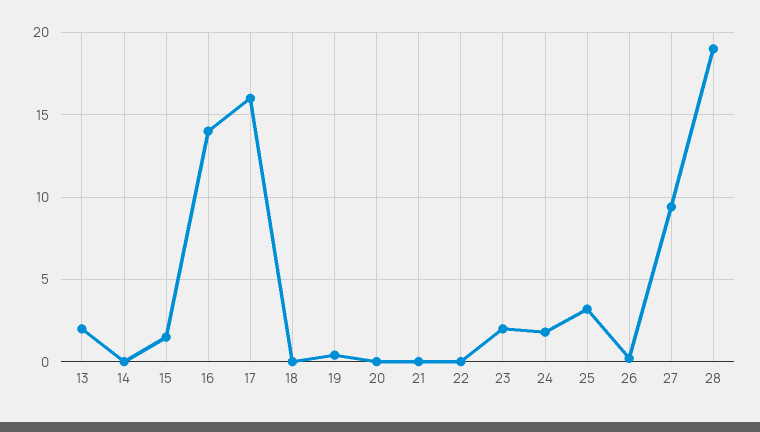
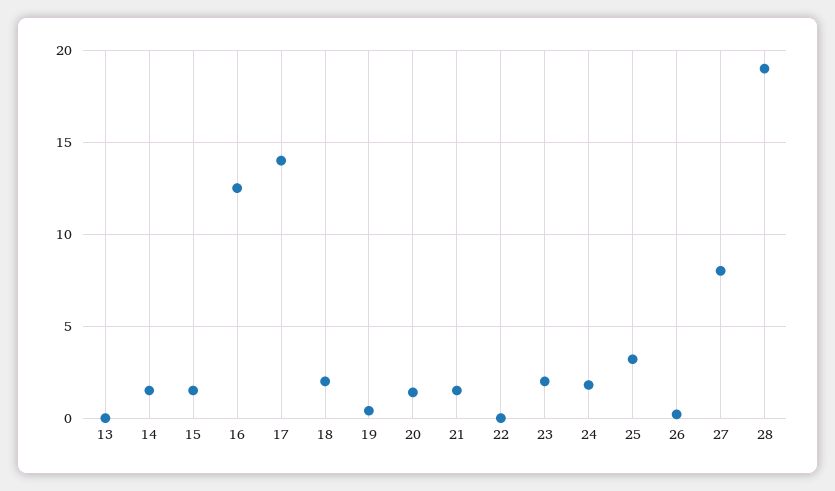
13: 2 -> 0
14: 0 -> 1.5
16: 14 -> 12.5
17: 16 -> 14
18: 0 -> 2
20: 0 -> 1.5
21: 0 -> 1.5
27: 9.5 -> 8

